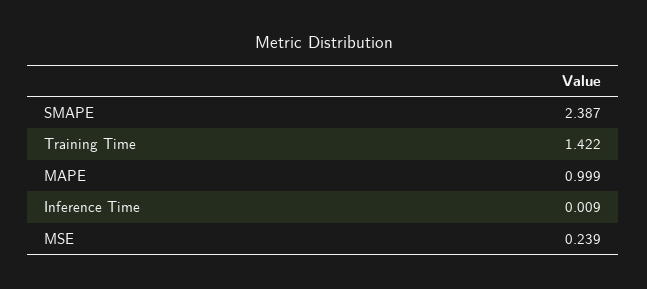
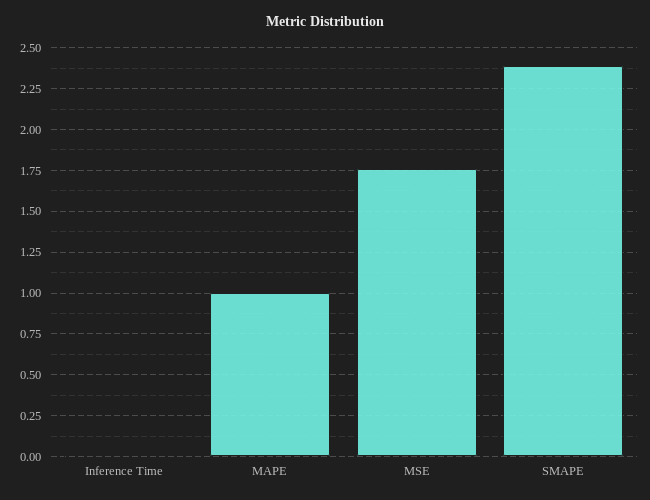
Training Time: 1.422 -> none
MSE: 0.239 -> 1.75

